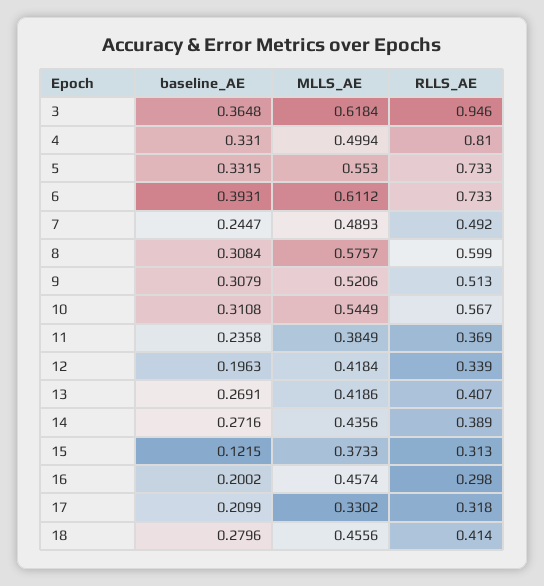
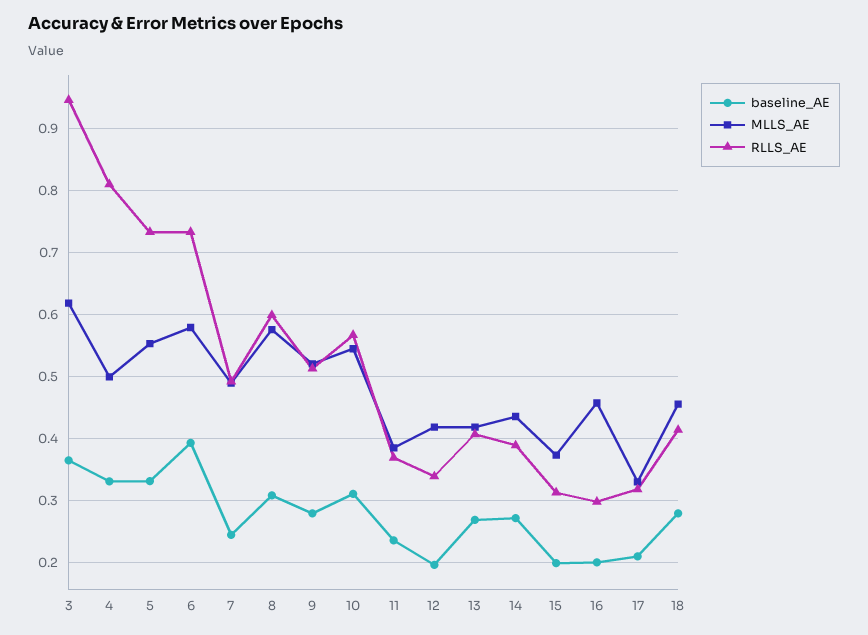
MLLS_AE, 6: 0.6112 -> 0.58
baseline_AE, 9: 0.3079 -> 0.28
baseline_AE, 15: 0.1215 -> 0.2

